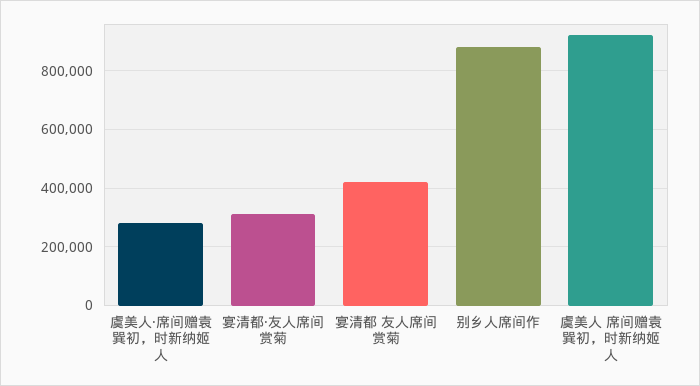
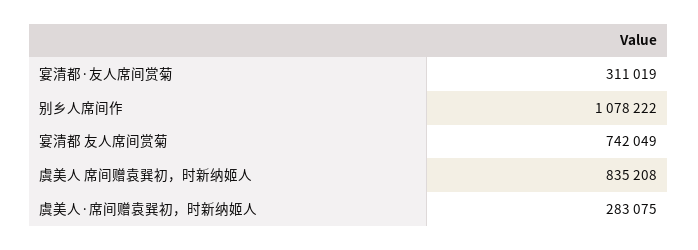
宴清都 友人席间赏菊: 425000 -> 742049
别乡人席间作: 875000 -> 1078222
虞美人 席间赠袁巽初，时新纳姬人: 925000 -> 835208

